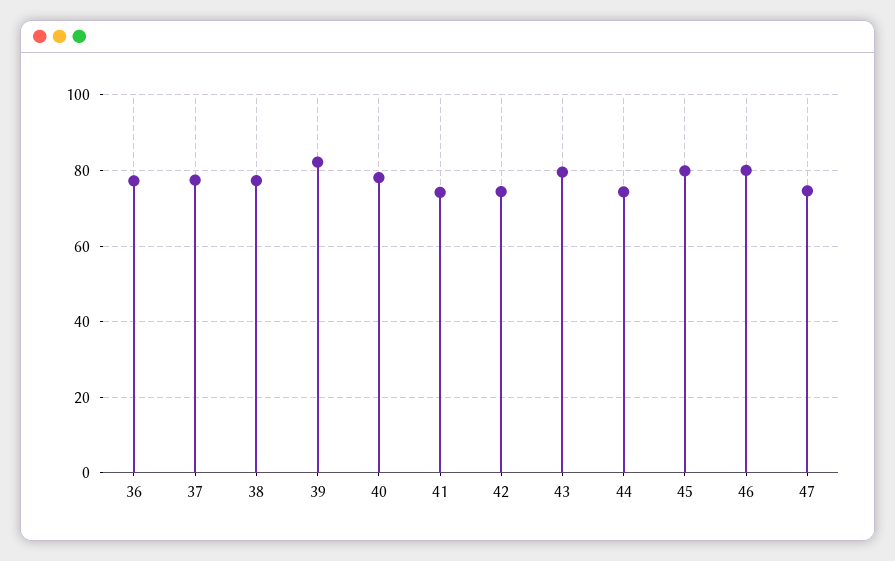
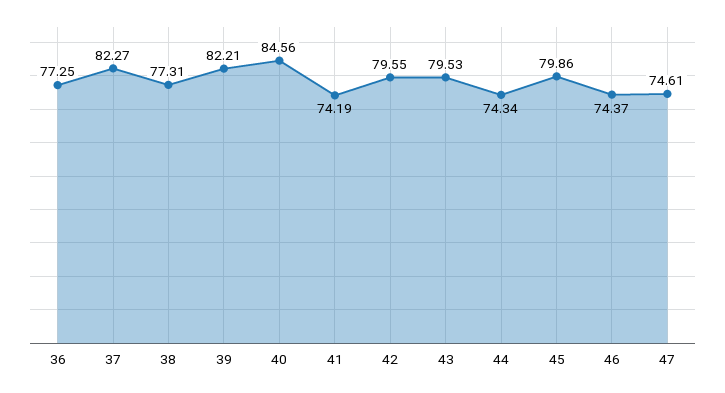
37: 78 -> 82.27
40: 78 -> 84.56
42: 74 -> 79.55
46: 80 -> 74.37

